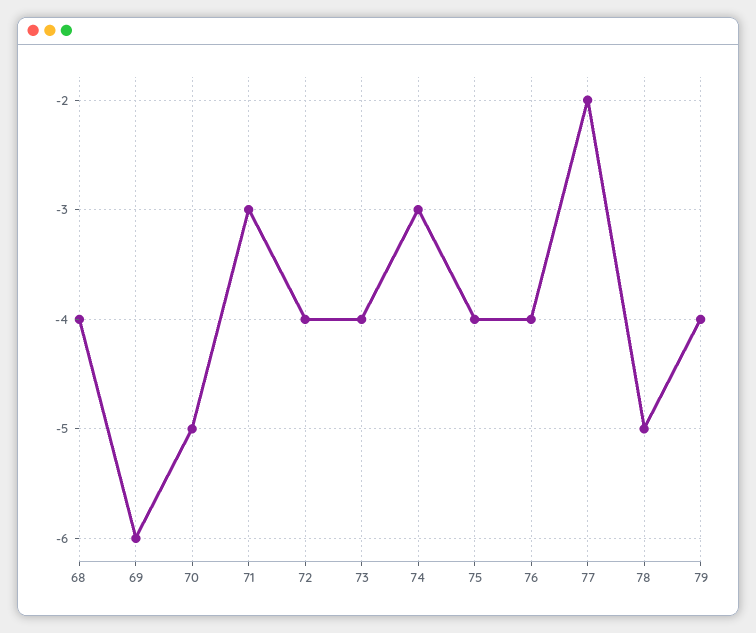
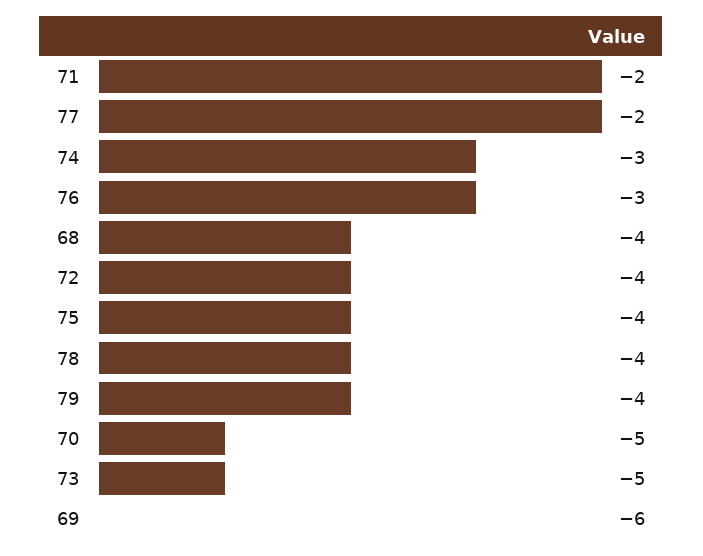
71: -3 -> -2
73: -4 -> -5
76: -4 -> -3
78: -5 -> -4

